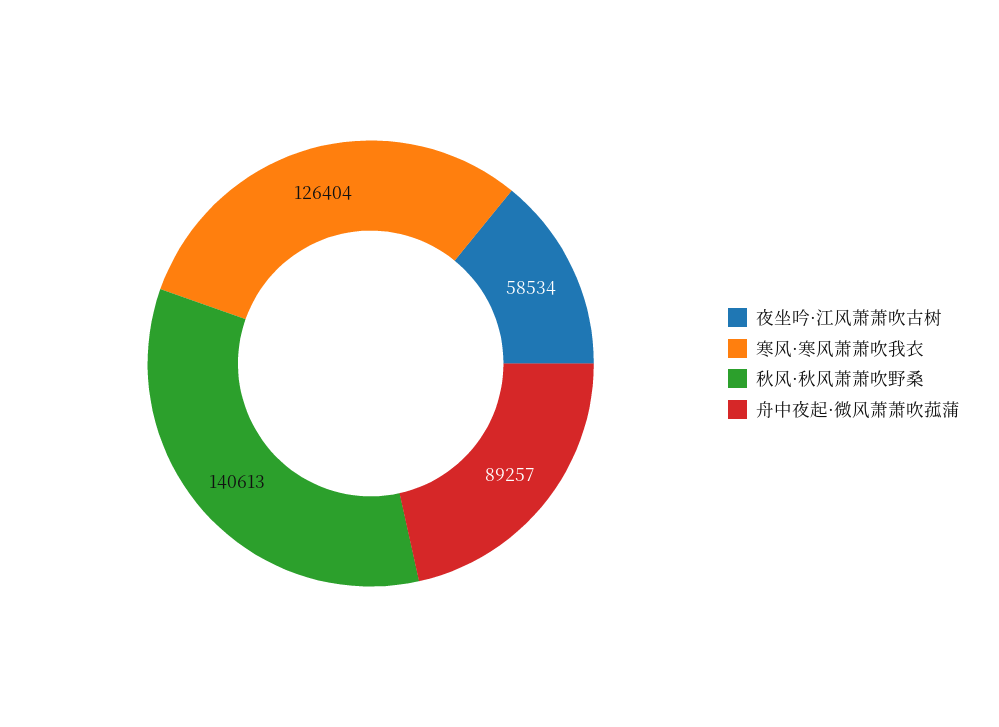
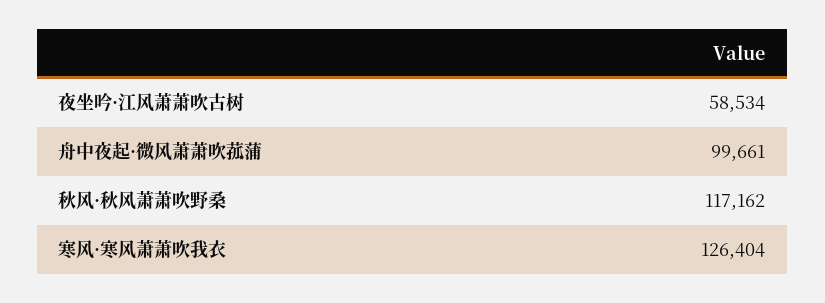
秋风·秋风萧萧吹野桑: 140613 -> 117162
舟中夜起·微风萧萧吹菰蒲: 89257 -> 99661

